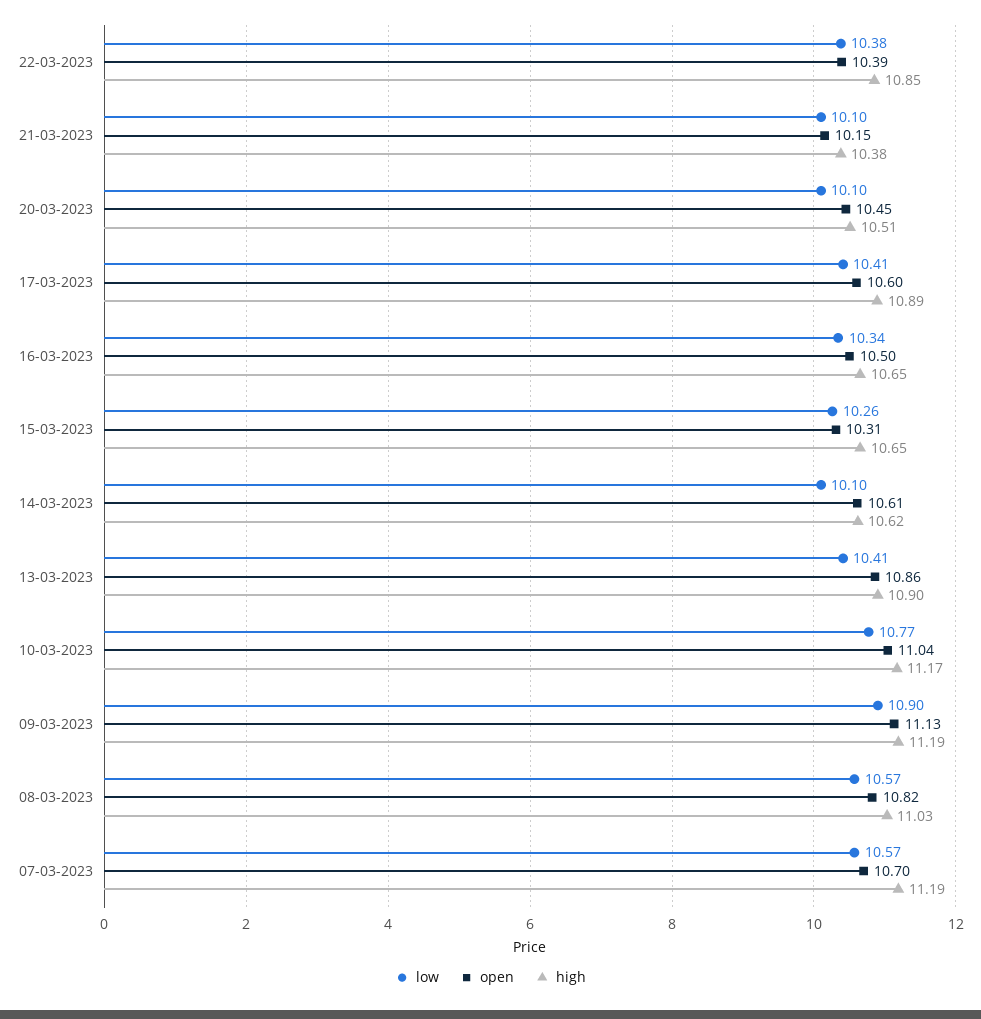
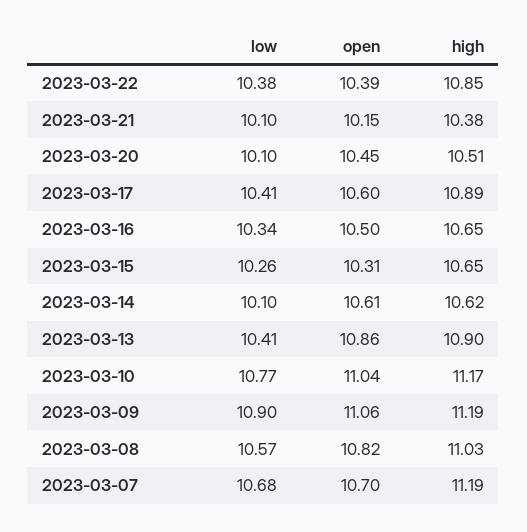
open, 09-03-2023: 11.13 -> 11.06
low, 07-03-2023: 10.57 -> 10.68

